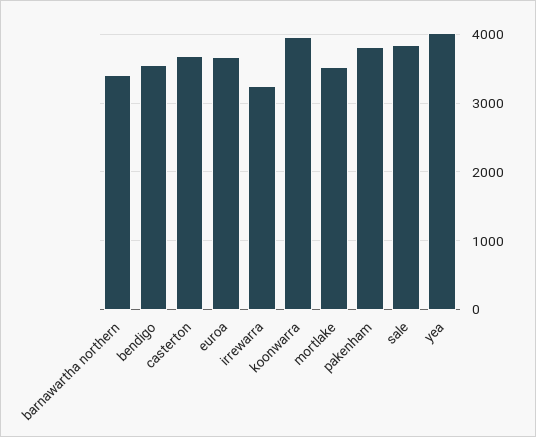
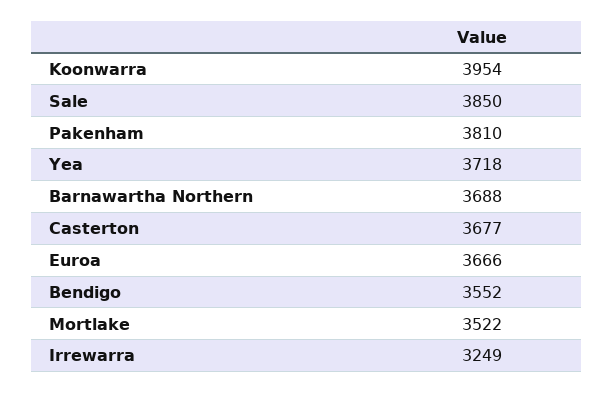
barnawartha northern: 3400 -> 3688
yea: 4000 -> 3718

